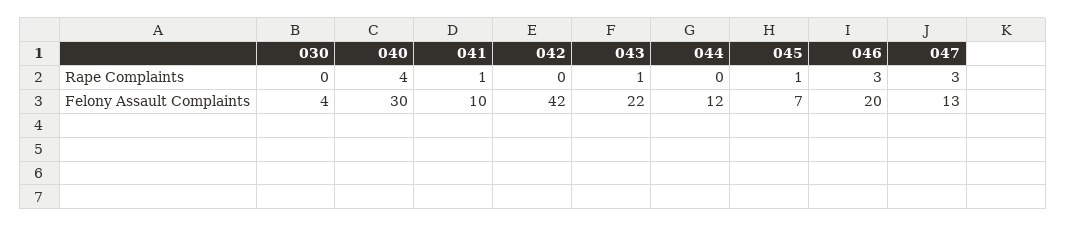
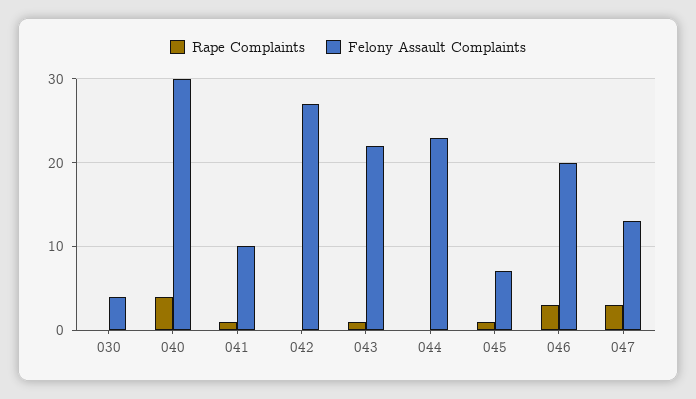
Felony Assault Complaints, 042: 42 -> 27
Felony Assault Complaints, 044: 12 -> 23

